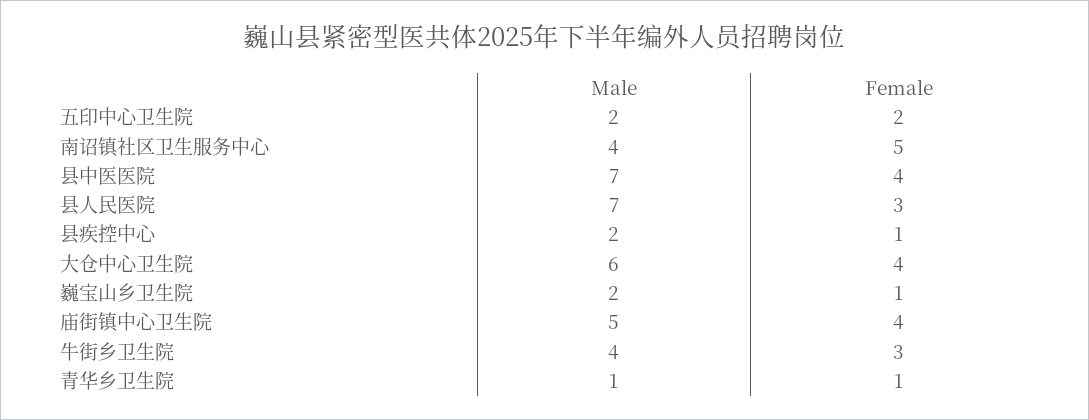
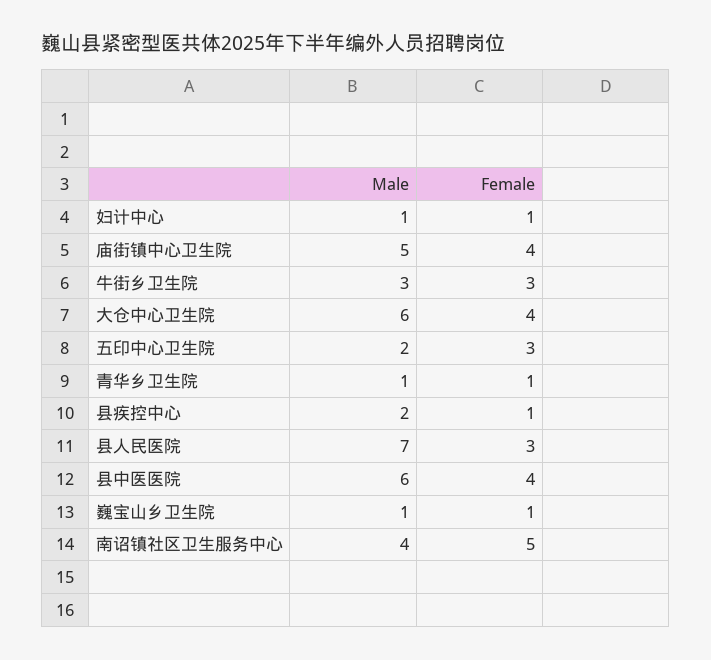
Female, 五印中心卫生院: 2 -> 3
Male, 县中医医院: 7 -> 6
Male, 巍宝山乡卫生院: 2 -> 1
Male, 牛街乡卫生院: 4 -> 3
Male, 妇计中心: none -> 1
Female, 妇计中心: none -> 1

